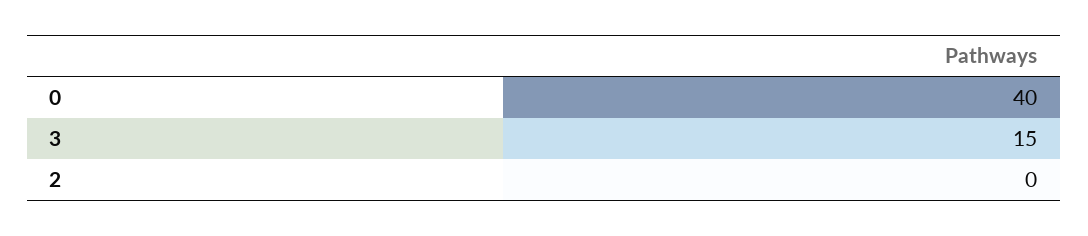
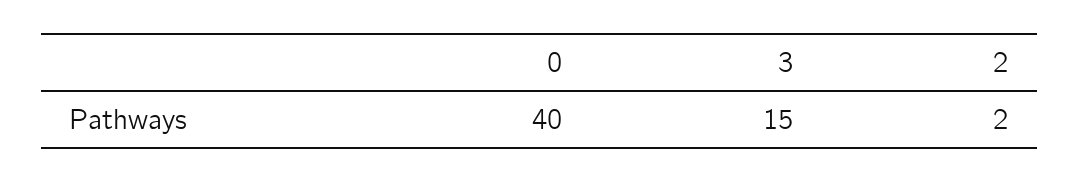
2: 0 -> 2

